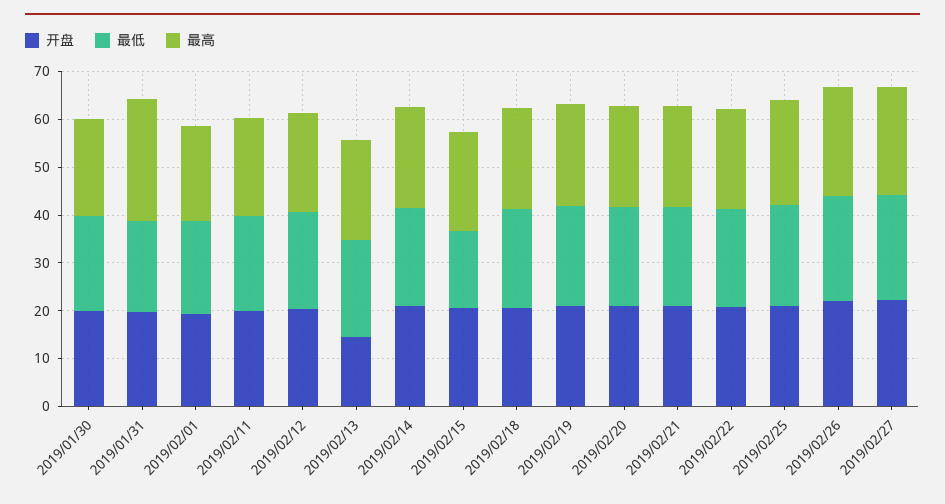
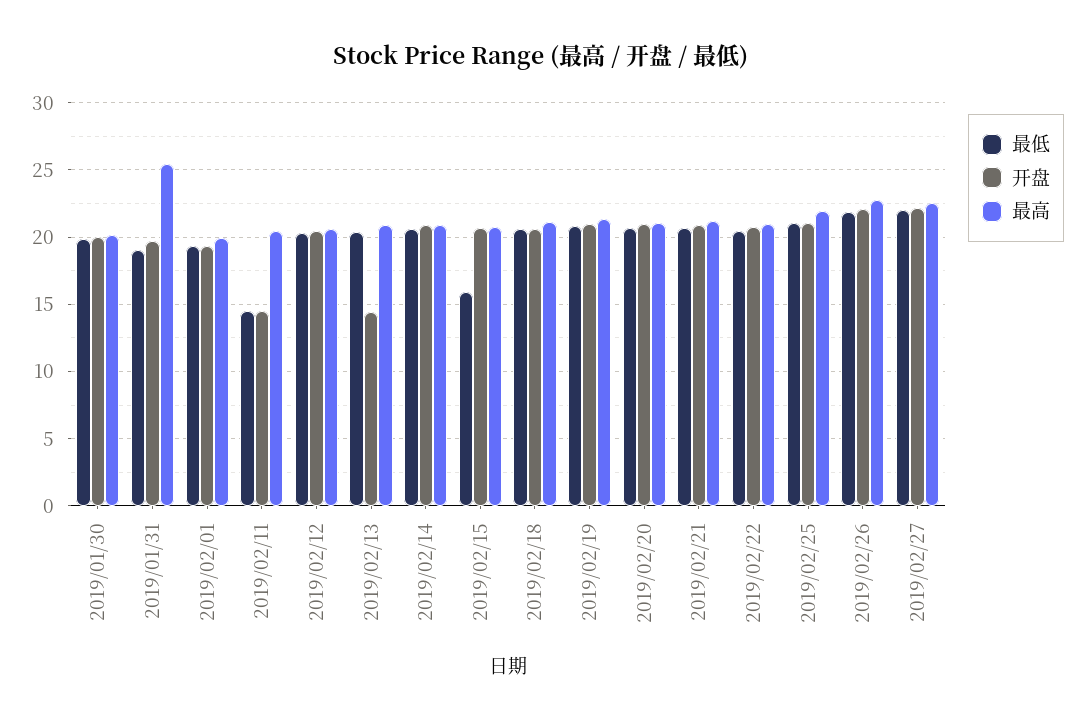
开盘, 2019/02/11: 20 -> 14.5
最低, 2019/02/11: 20 -> 14.5

